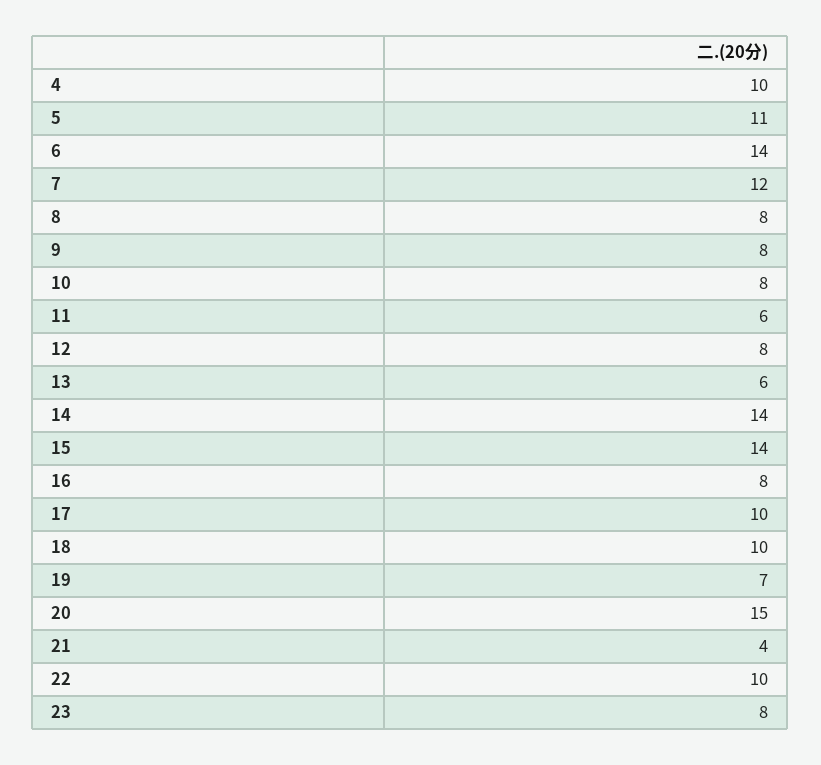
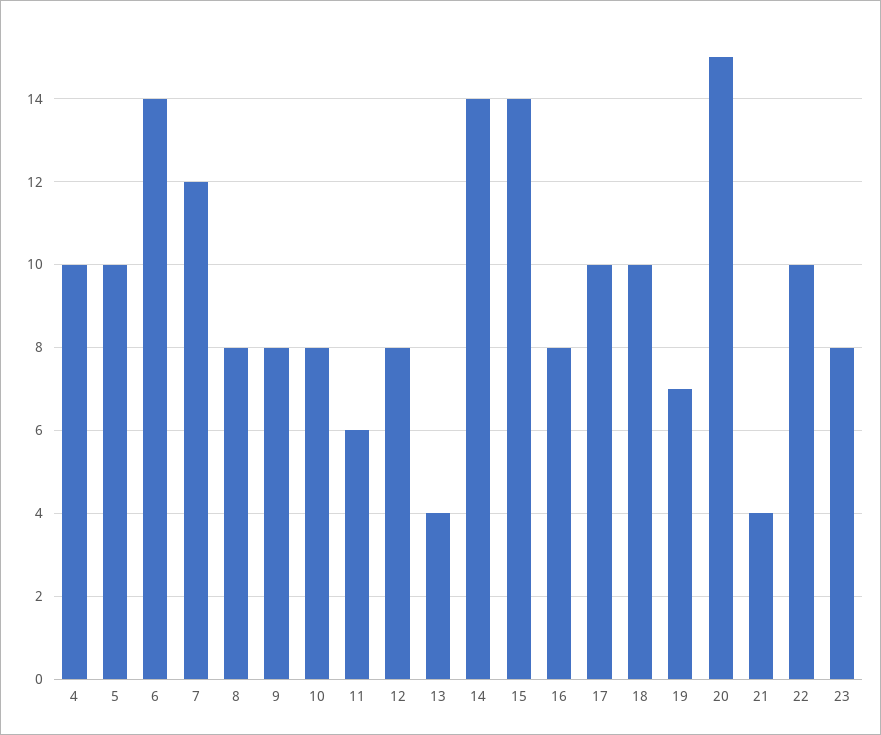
5: 11 -> 10
13: 6 -> 4

